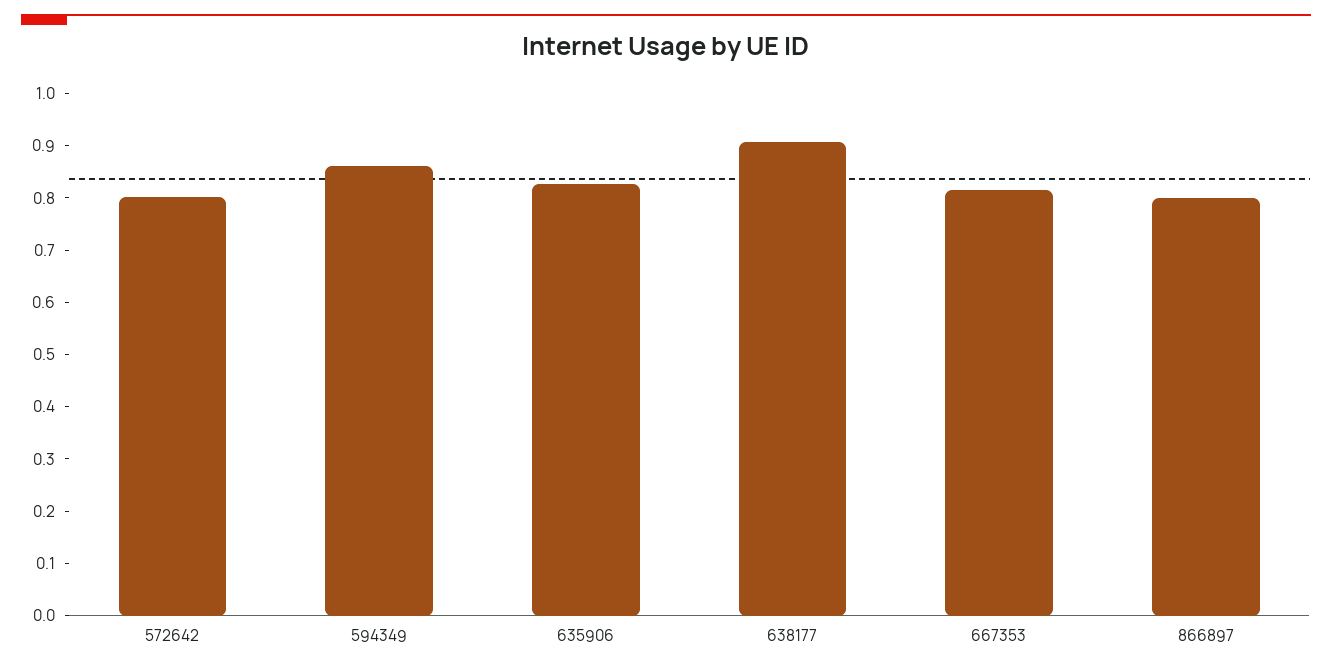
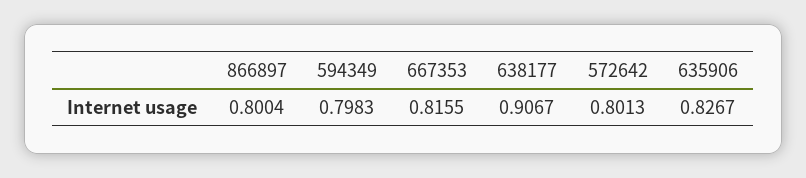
594349: 0.86 -> 0.7983

